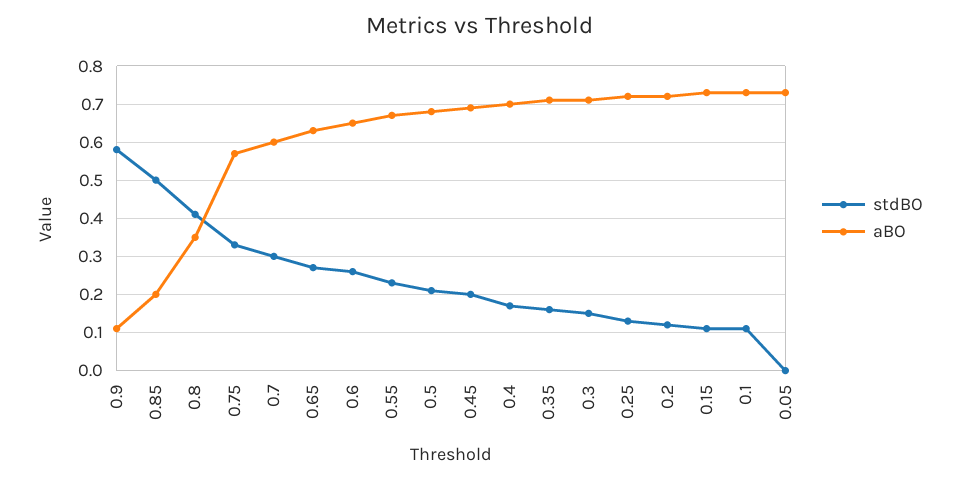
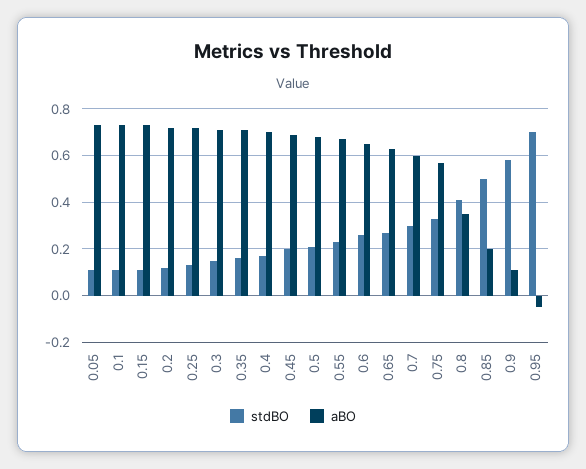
stdBO, 0.05: 0 -> 0.1
stdBO, 0.95: none -> 0.7
aBO, 0.95: none -> -0.05

